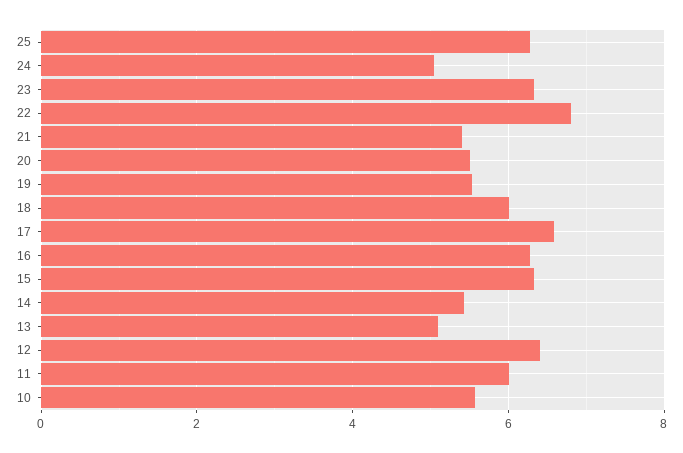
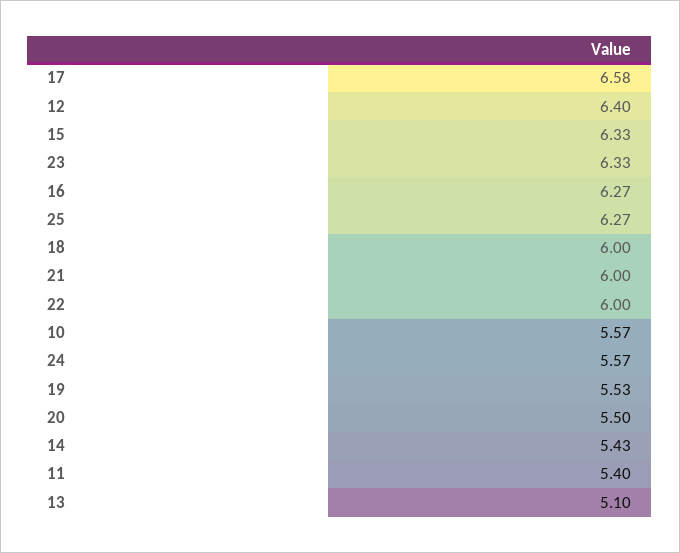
24: 5 -> 5.57
22: 6.8 -> 6
21: 5.4 -> 6
11: 6 -> 5.4

